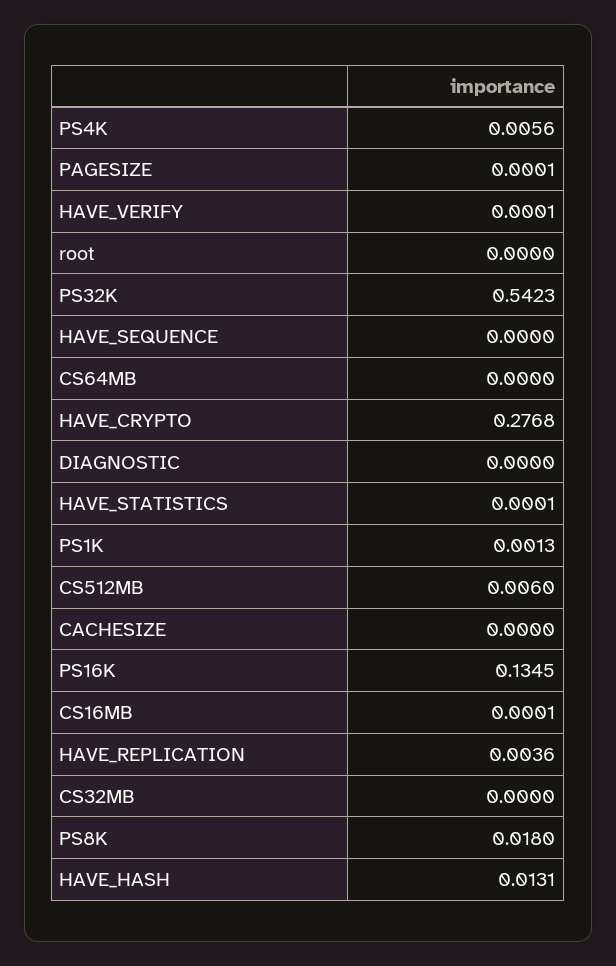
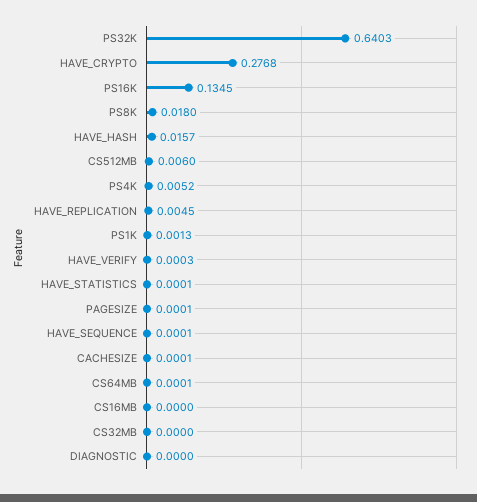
PS4K: 0.0056 -> 0.0052
HAVE_VERIFY: 0.0001 -> 0.0003
root: 0 -> none
PS32K: 0.5423 -> 0.6403
HAVE_SEQUENCE: 0 -> 0.0001
CS64MB: 0 -> 0.0001
CACHESIZE: 0 -> 0.0001
CS16MB: 0.0001 -> 0
HAVE_REPLICATION: 0.0036 -> 0.0045
HAVE_HASH: 0.0131 -> 0.0157

